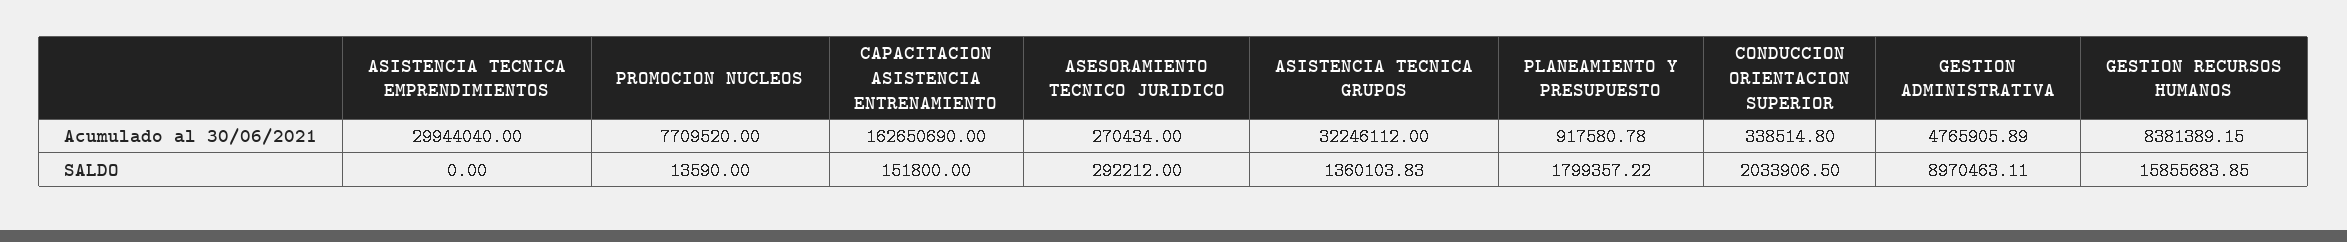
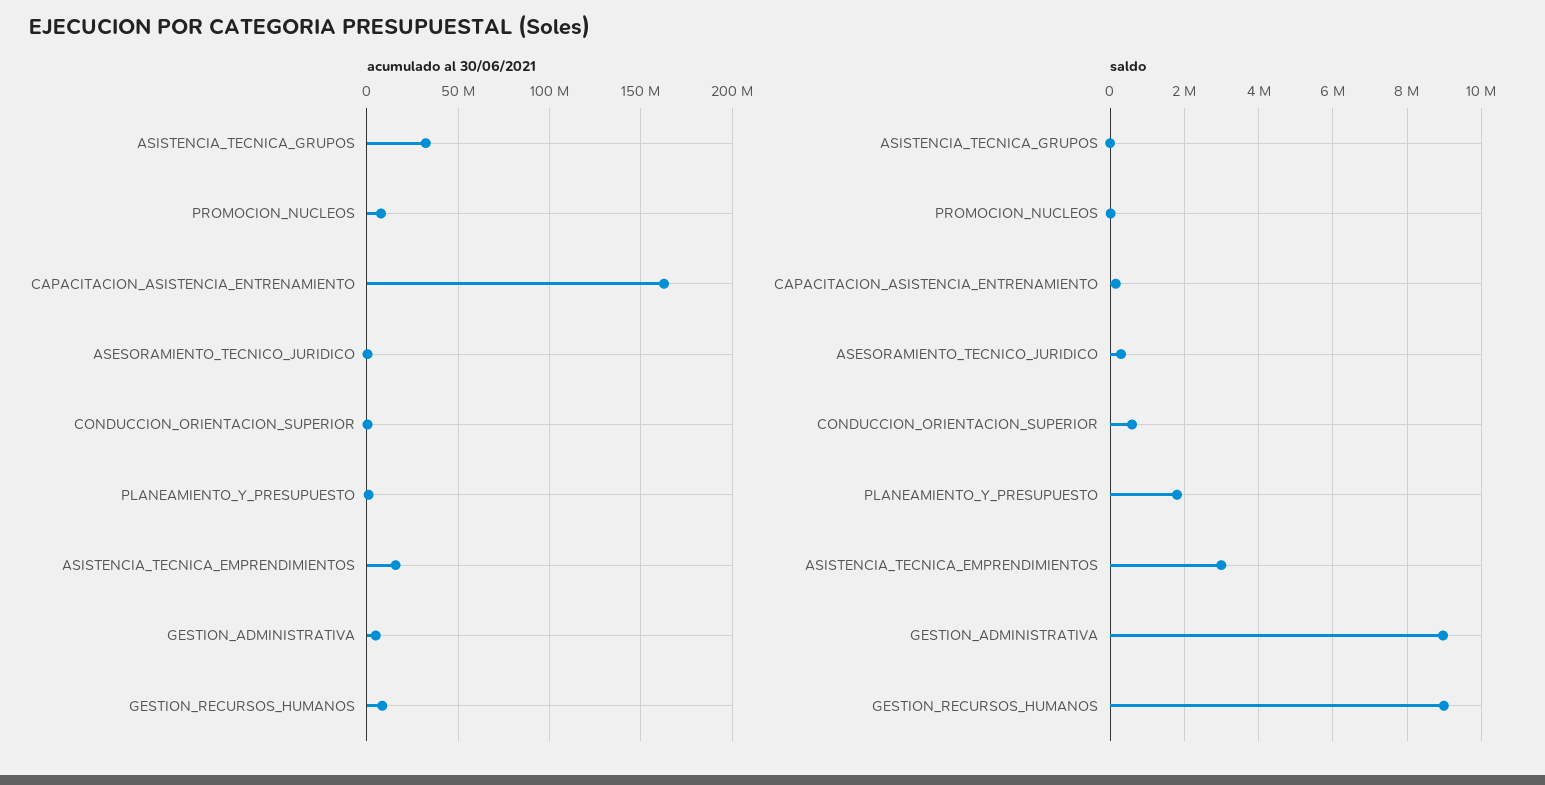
Acumulado al 30/06/2021, ASISTENCIA TECNICA EMPRENDIMIENTOS: 29944040 -> 15000000
SALDO, ASISTENCIA TECNICA EMPRENDIMIENTOS: 0 -> 3000000
SALDO, ASISTENCIA TECNICA GRUPOS: 1360103.83 -> 0
SALDO, CONDUCCION ORIENTACION SUPERIOR: 2033906.5 -> 600000
SALDO, GESTION RECURSOS HUMANOS: 15855683.85 -> 9000000

